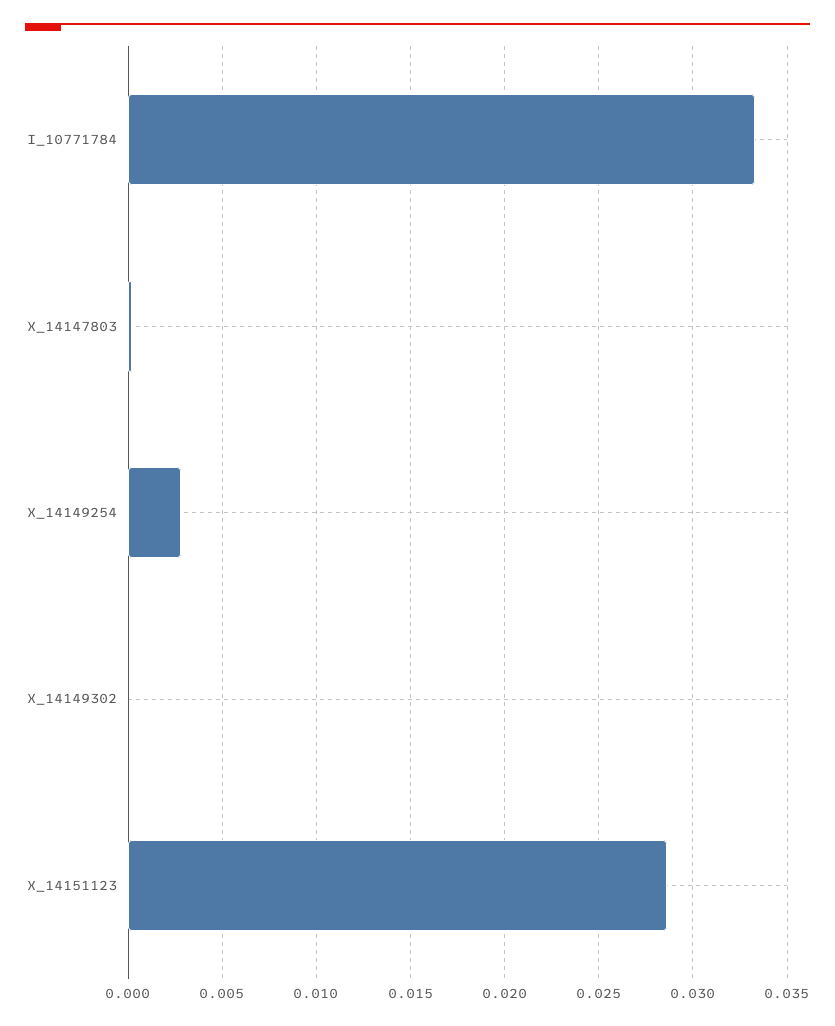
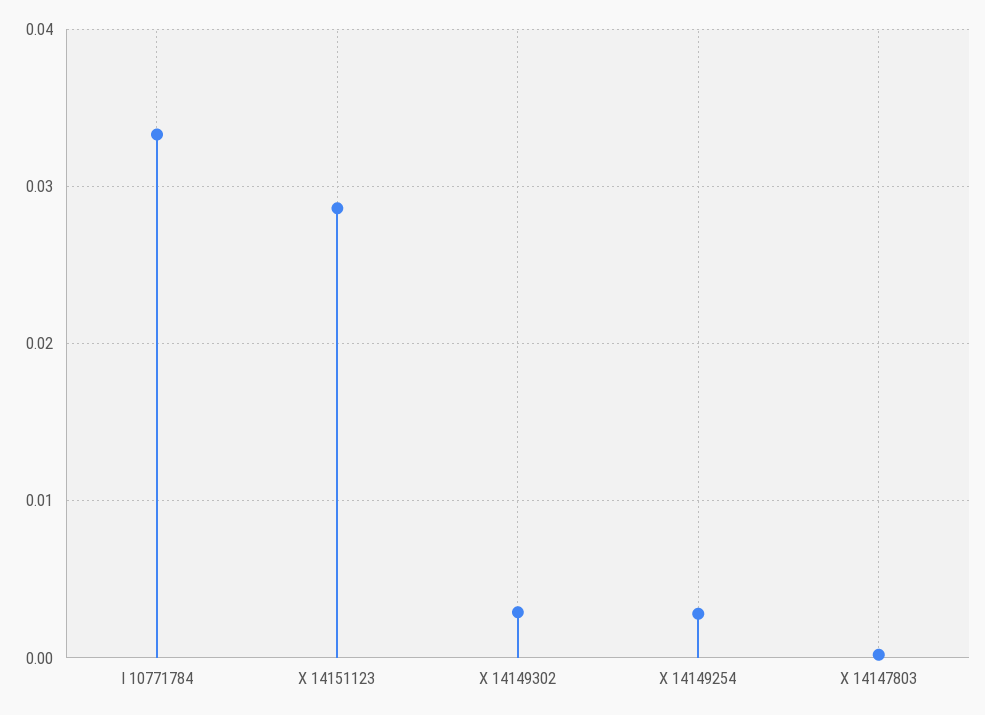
X_14149302: 0 -> 0.003

